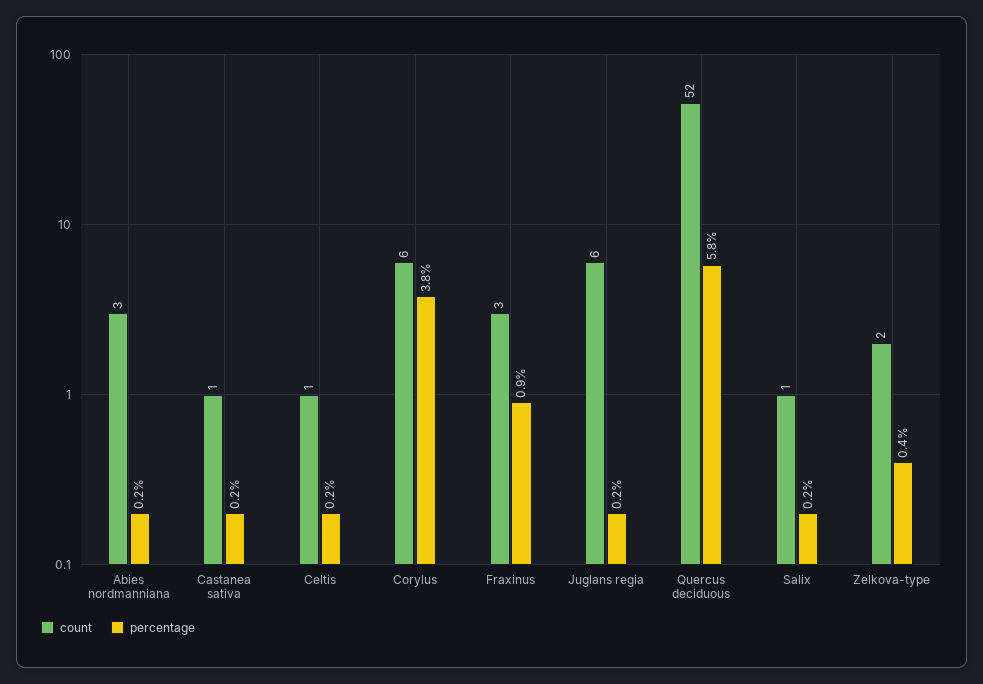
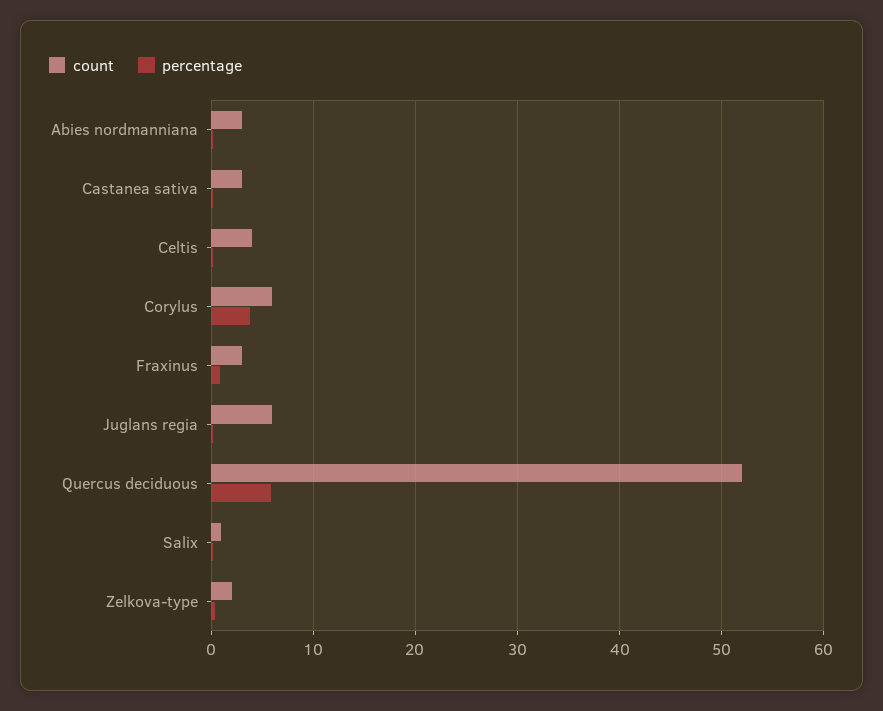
count, Castanea sativa: 1 -> 3
count, Celtis: 1 -> 4

